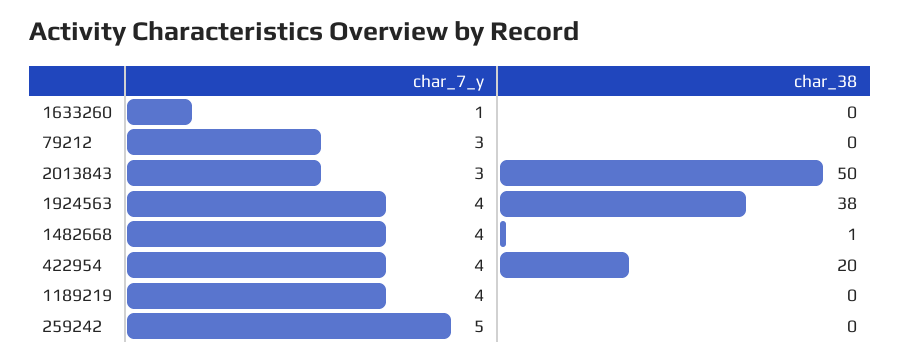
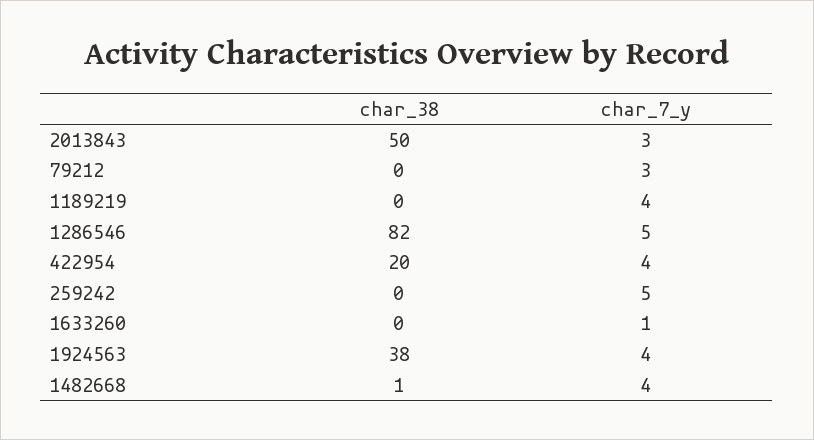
char_38, 1286546: none -> 82
char_7_y, 1286546: none -> 5

